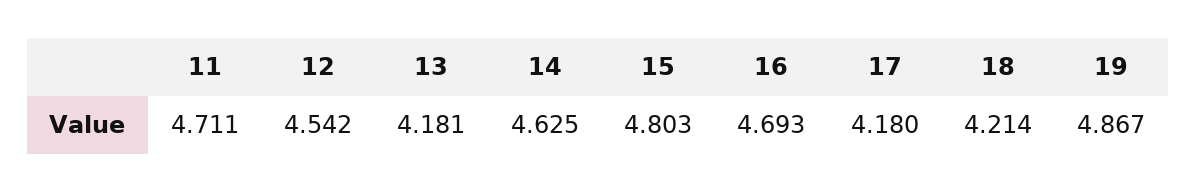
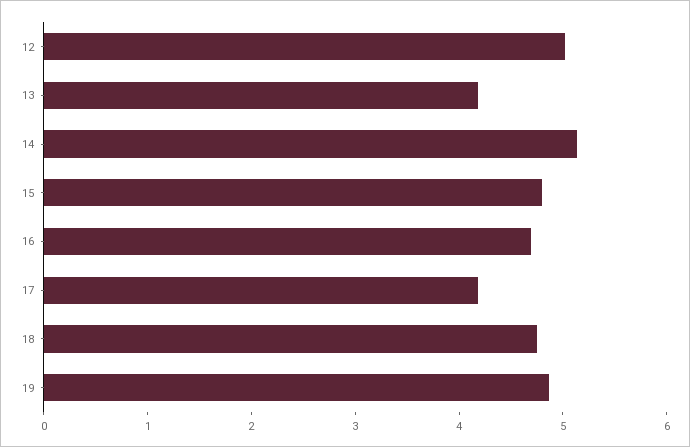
11: 4.711 -> none
12: 4.542 -> 5
14: 4.625 -> 5.2
18: 4.214 -> 4.8

